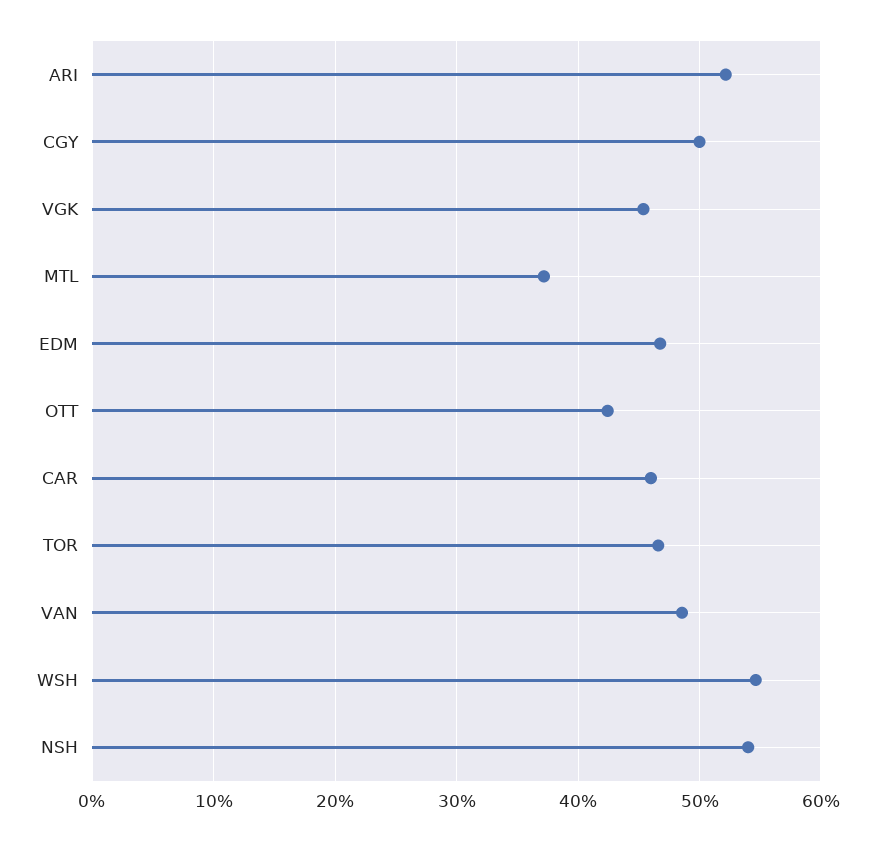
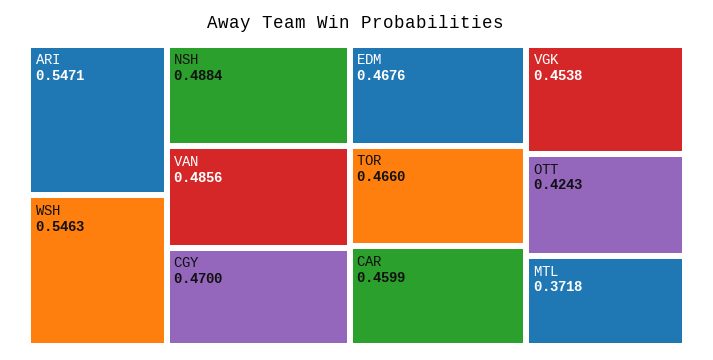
ARI: 0.52 -> 0.5471
CGY: 0.5 -> 0.47
NSH: 0.54 -> 0.4884

